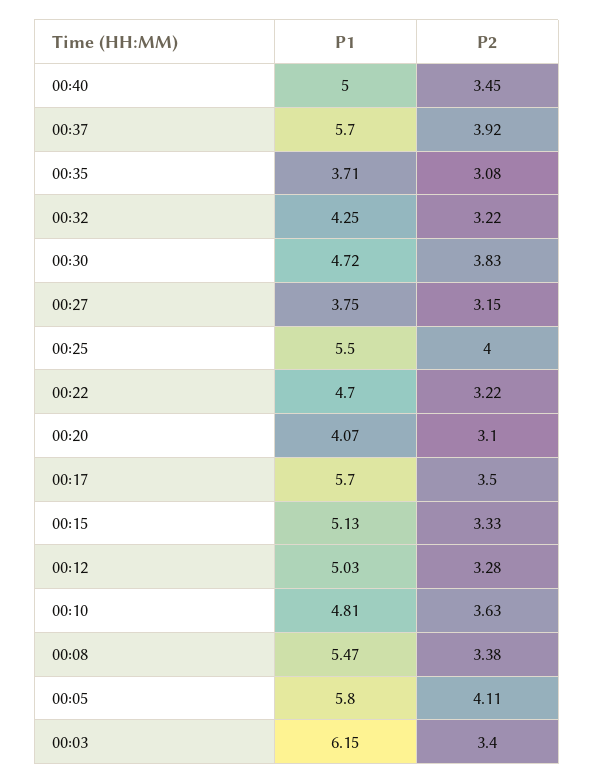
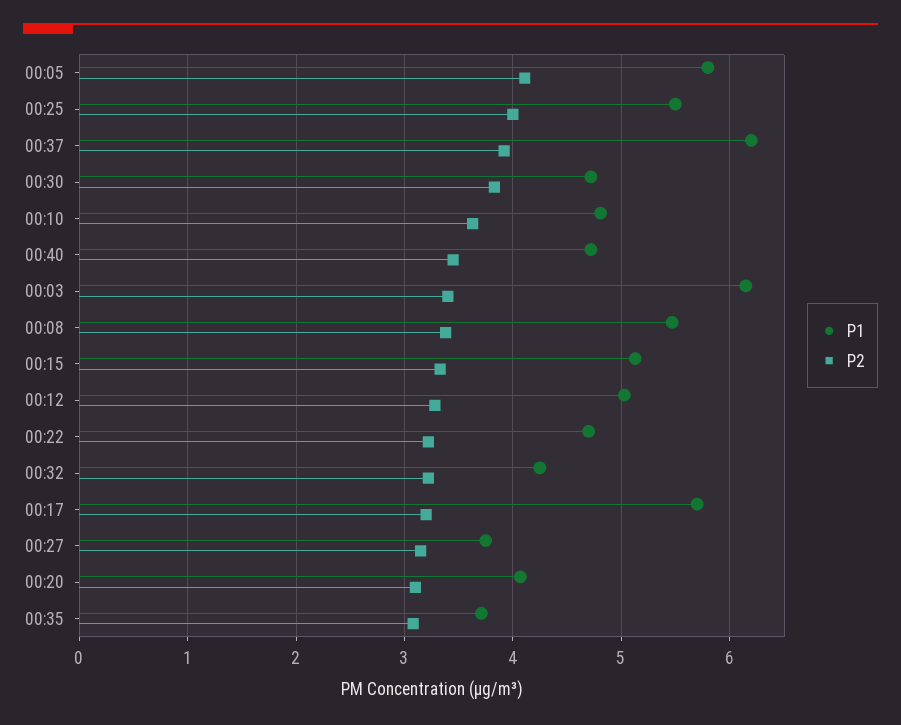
P1, 00:40: 5 -> 4.7
P1, 00:37: 5.7 -> 6.2
P2, 00:17: 3.5 -> 3.2

